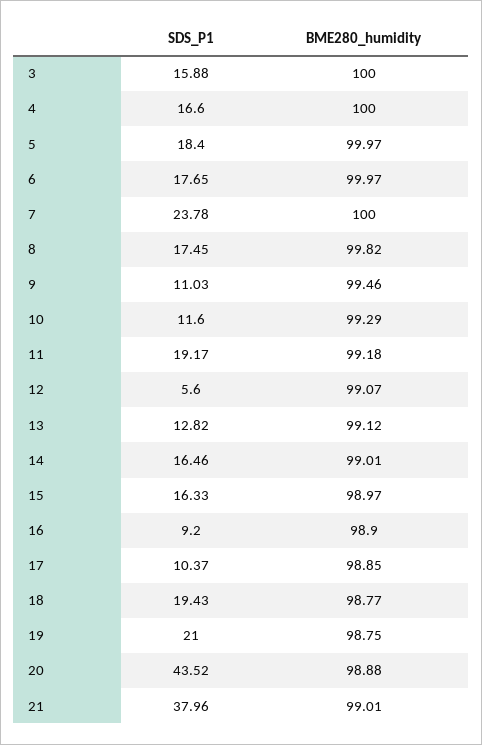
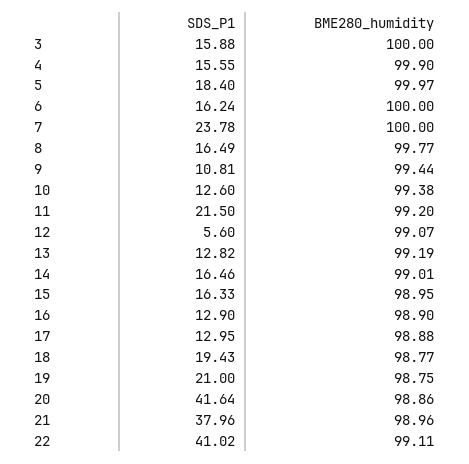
SDS_P1, 4: 16.6 -> 15.55
BME280_humidity, 4: 100 -> 99.9
SDS_P1, 6: 17.65 -> 16.24
BME280_humidity, 6: 99.97 -> 100
SDS_P1, 8: 17.45 -> 16.49
BME280_humidity, 8: 99.82 -> 99.77
SDS_P1, 9: 11.03 -> 10.81
BME280_humidity, 9: 99.46 -> 99.44
SDS_P1, 10: 11.6 -> 12.6
BME280_humidity, 10: 99.29 -> 99.38
SDS_P1, 11: 19.17 -> 21.5
BME280_humidity, 11: 99.18 -> 99.2
BME280_humidity, 13: 99.12 -> 99.19
BME280_humidity, 15: 98.97 -> 98.95
SDS_P1, 16: 9.2 -> 12.9
SDS_P1, 17: 10.37 -> 12.95
BME280_humidity, 17: 98.85 -> 98.88
SDS_P1, 20: 43.52 -> 41.64
BME280_humidity, 20: 98.88 -> 98.86
BME280_humidity, 21: 99.01 -> 98.96
SDS_P1, 22: none -> 41.02
BME280_humidity, 22: none -> 99.11

